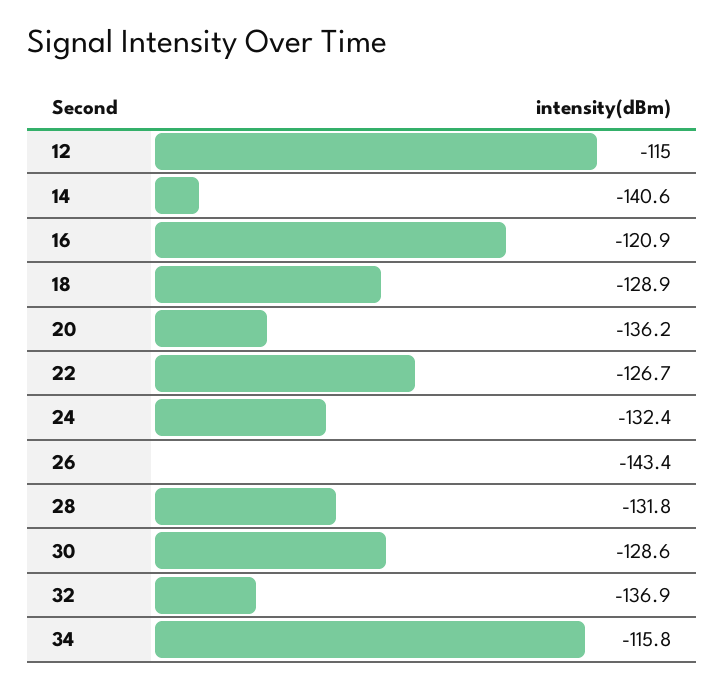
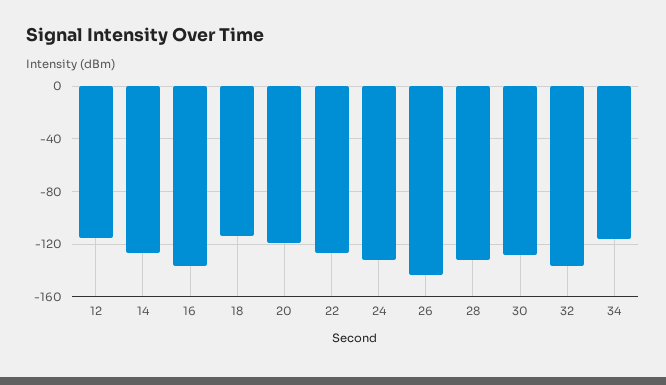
14: -140.6 -> -125
16: -120.9 -> -135
18: -128.9 -> -115
20: -136.2 -> -120

